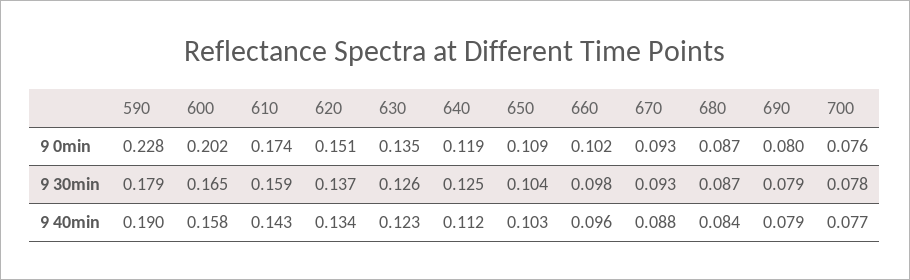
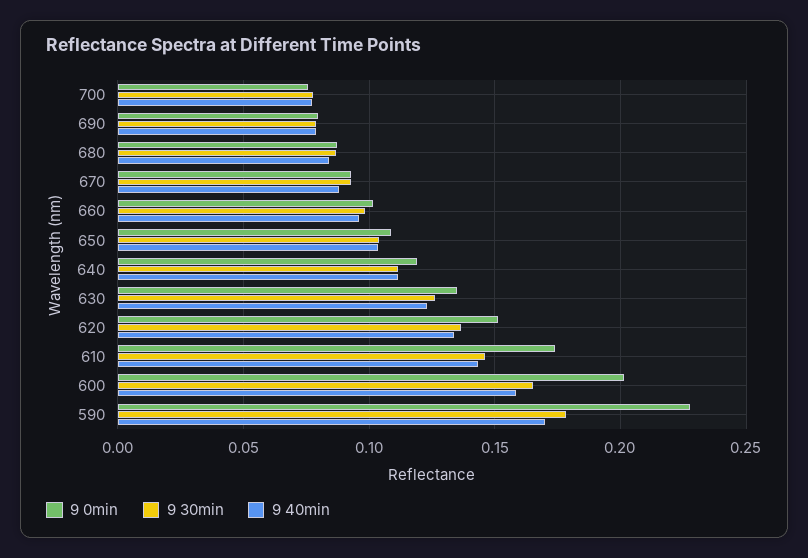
9 30min, 610: 0.159 -> 0.145
9 30min, 640: 0.125 -> 0.11
9 40min, 590: 0.19 -> 0.17

